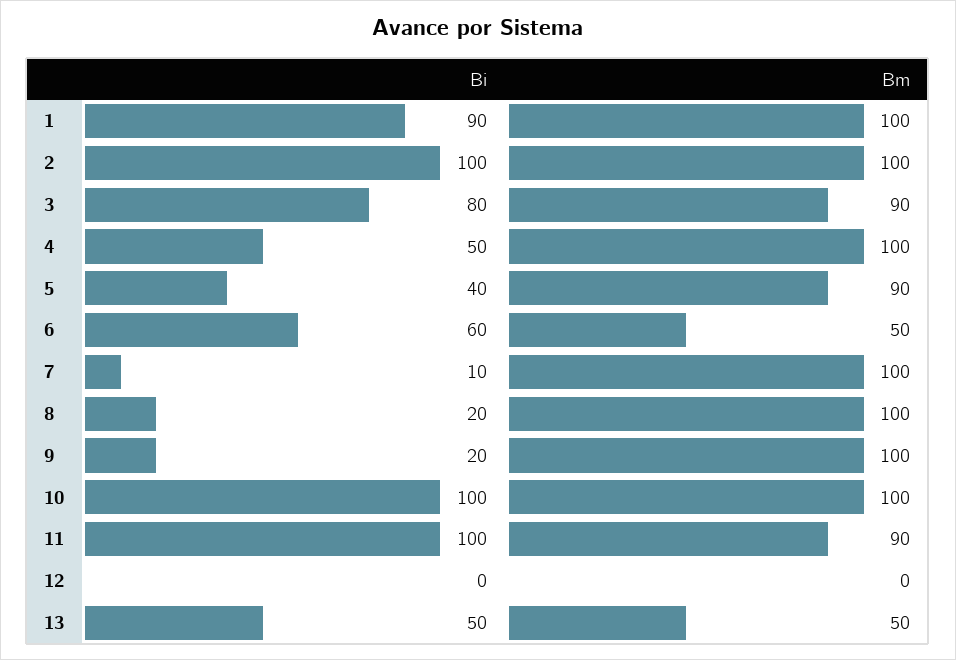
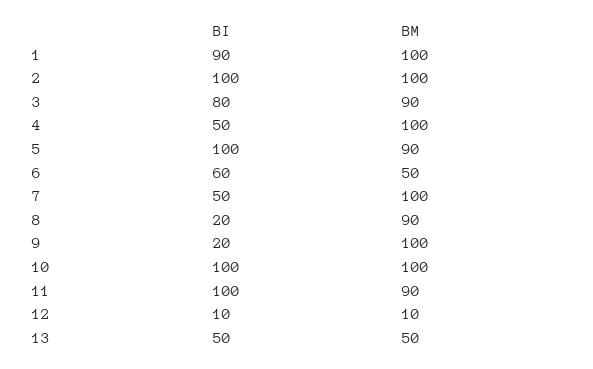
Bi, 5: 40 -> 100
Bi, 7: 10 -> 50
Bm, 8: 100 -> 90
Bi, 12: 0 -> 10
Bm, 12: 0 -> 10

